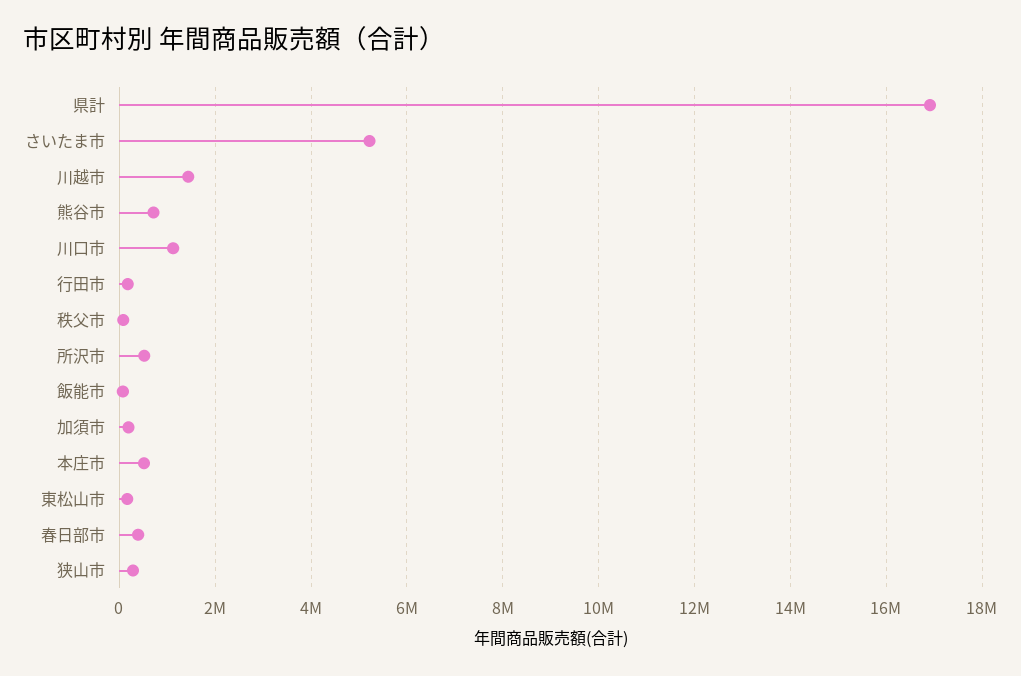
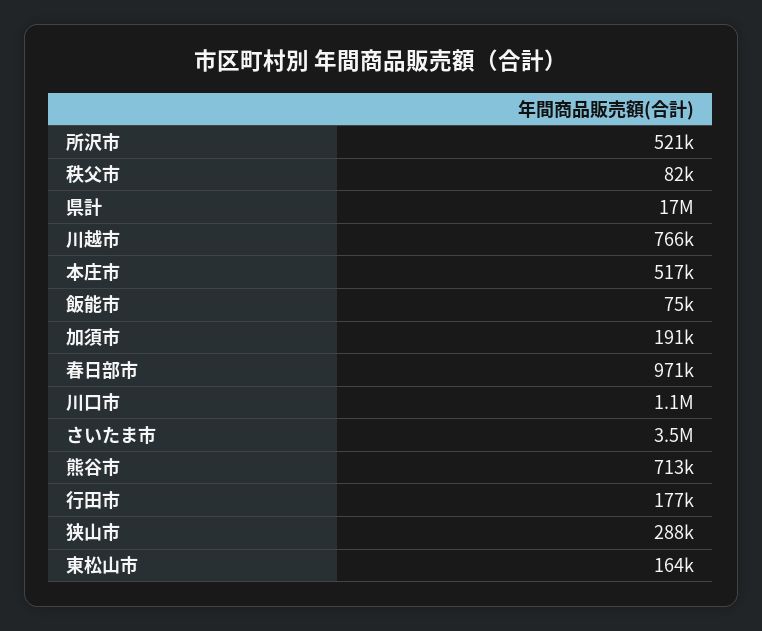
さいたま市: 5200000 -> 3500000
川越市: 1400000 -> 766000
春日部市: 400000 -> 971000

